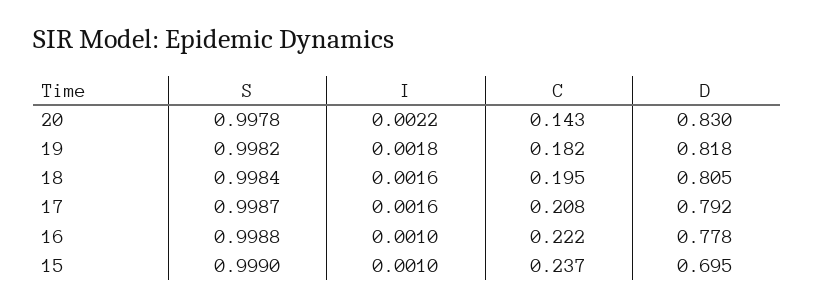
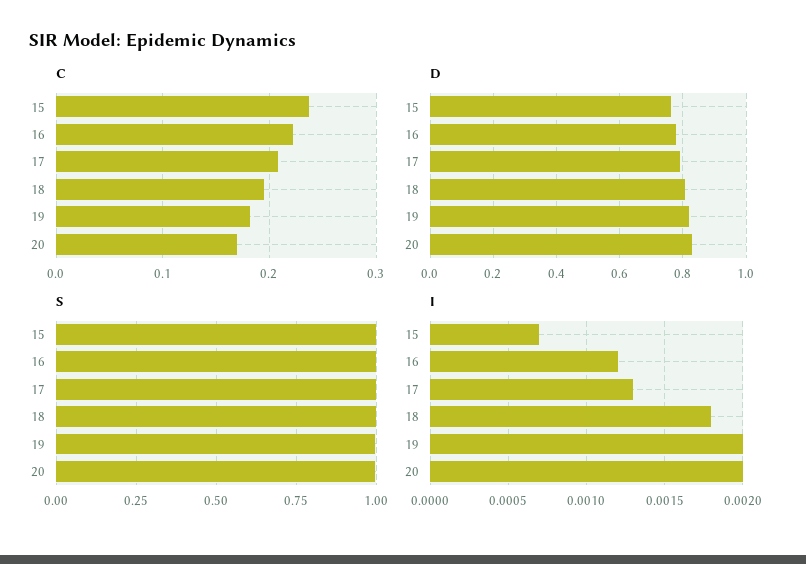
I, 20: 0.0022 -> 0.002
C, 20: 0.143 -> 0.17
I, 19: 0.0018 -> 0.002
I, 18: 0.0016 -> 0.0018
I, 17: 0.0016 -> 0.0013
I, 16: 0.001 -> 0.0012
I, 15: 0.001 -> 0.0007
D, 15: 0.695 -> 0.76

